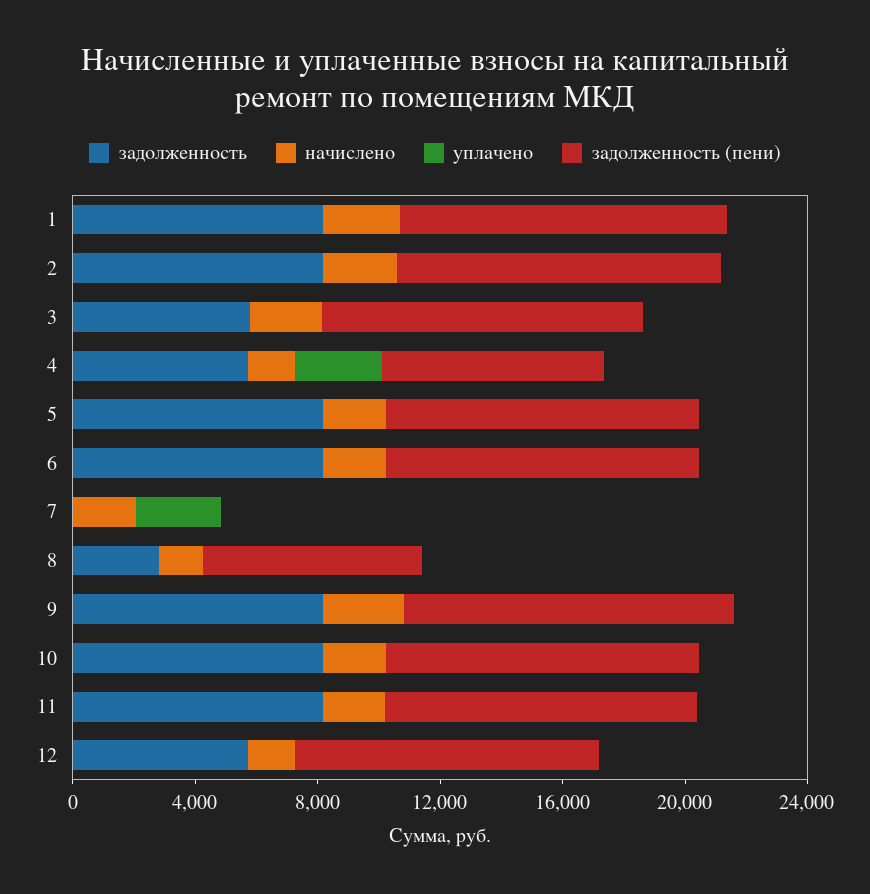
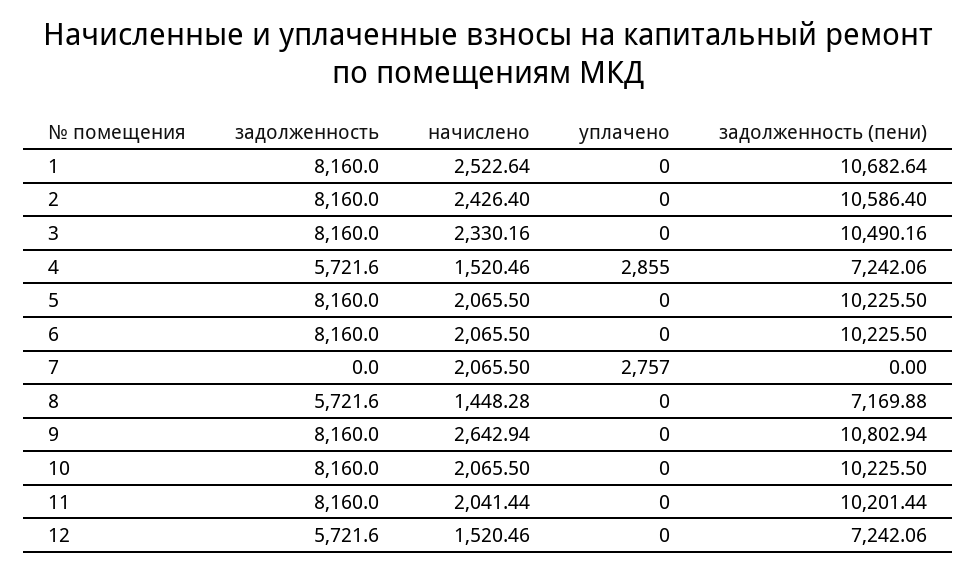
задолженность, 3: 6000 -> 8160
задолженность, 8: 3000 -> 5721.6
задолженность (пени), 12: 10000 -> 7242.06

